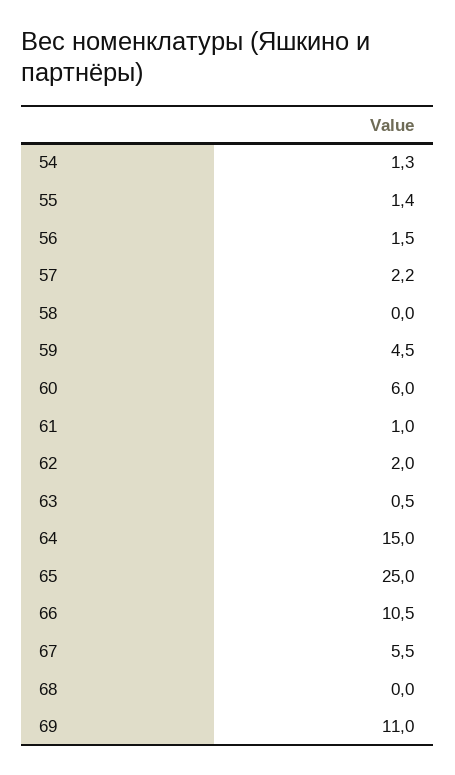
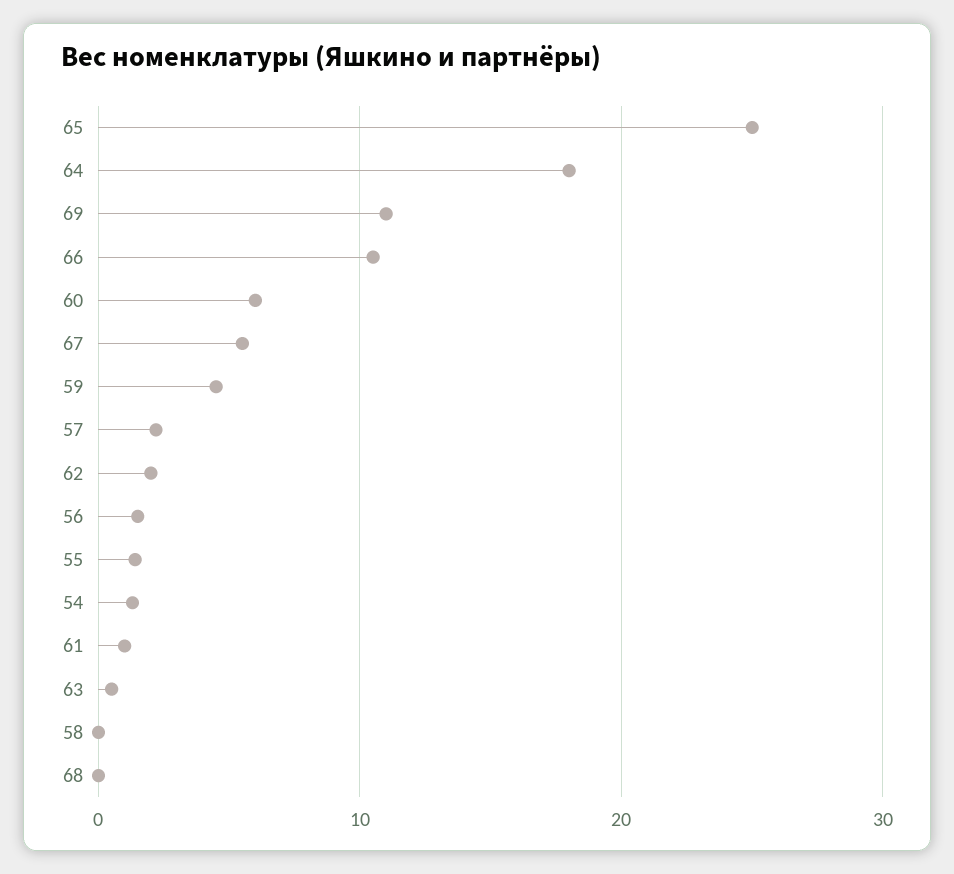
64: 15 -> 18

